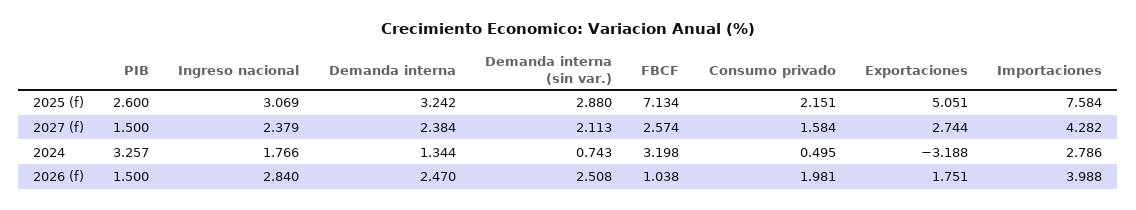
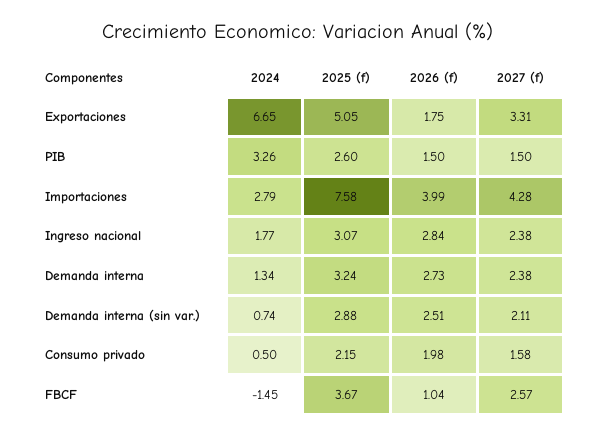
FBCF, 2025 (f): 7.134 -> 3.67
Exportaciones, 2027 (f): 2.744 -> 3.31
FBCF, 2024: 3.198 -> -1.45
Exportaciones, 2024: -3.188 -> 6.65
Demanda interna, 2026 (f): 2.47 -> 2.73

